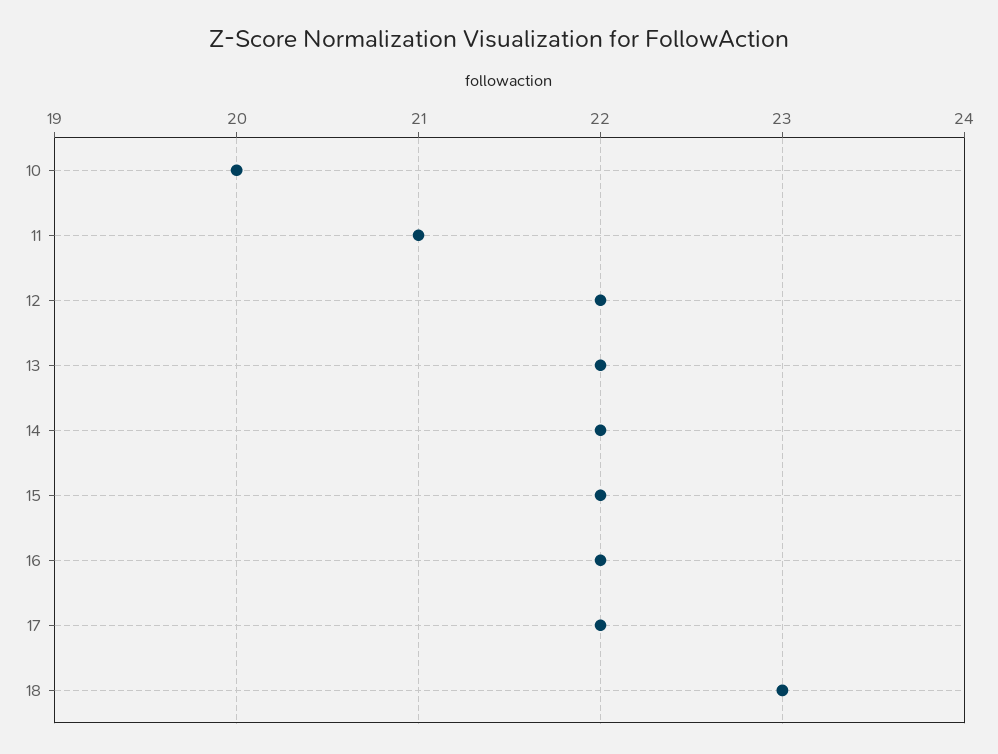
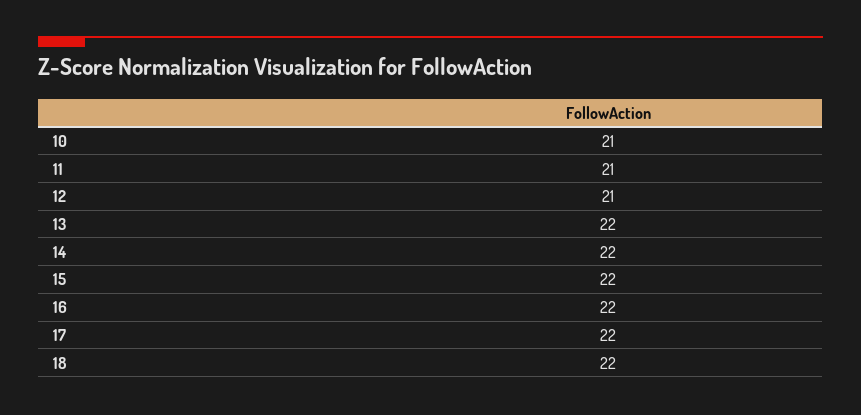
10: 20 -> 21
12: 22 -> 21
18: 23 -> 22

